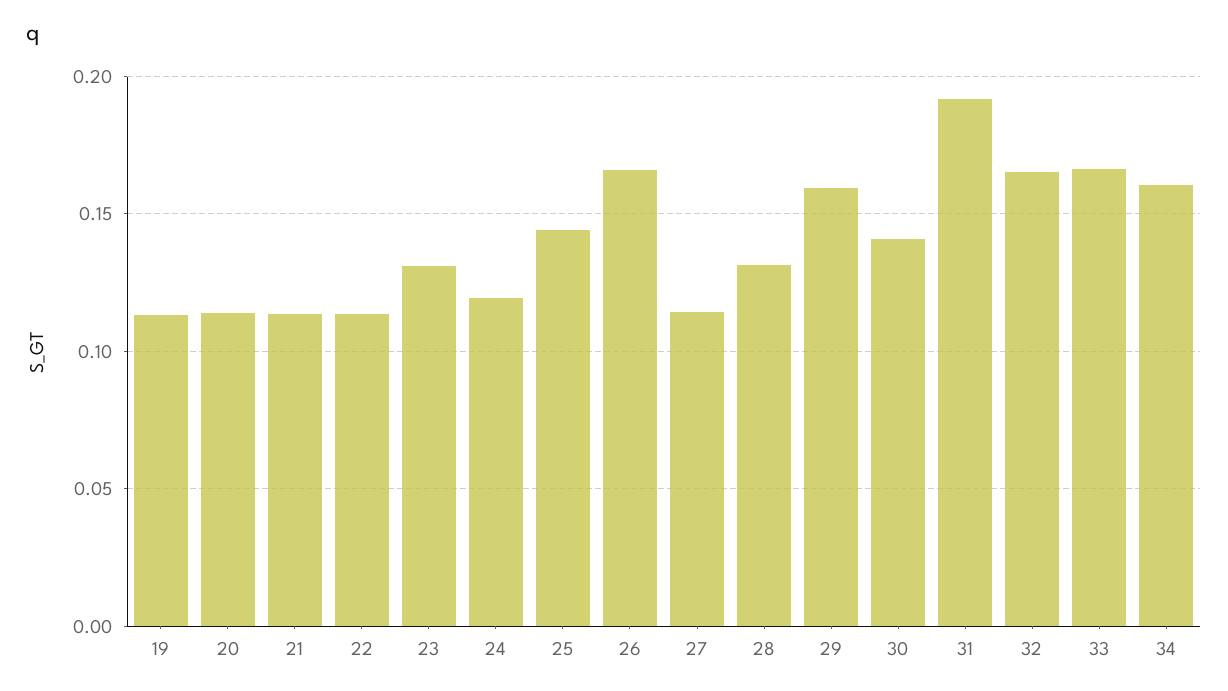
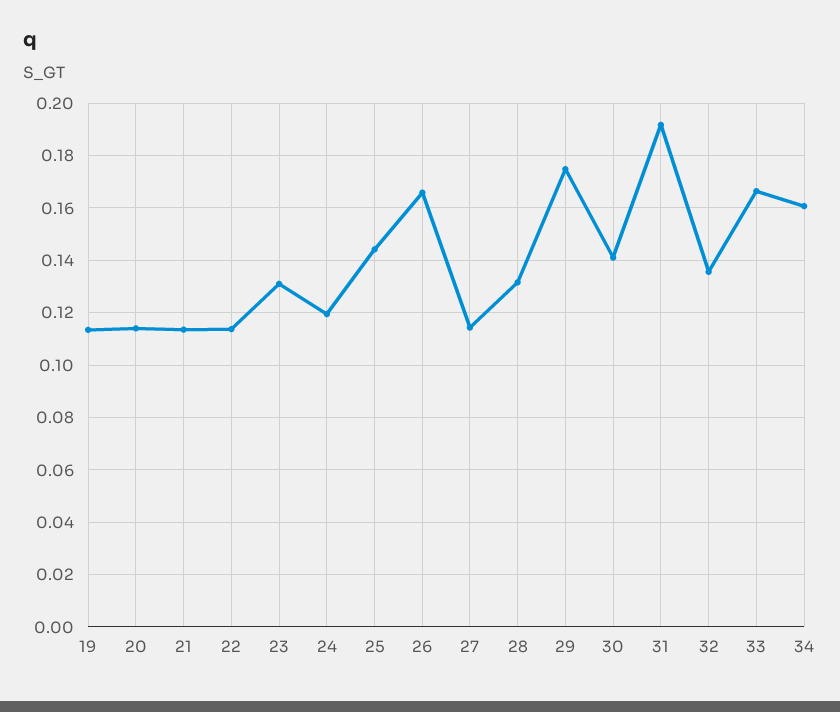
29: 0.16 -> 0.175
32: 0.165 -> 0.135

